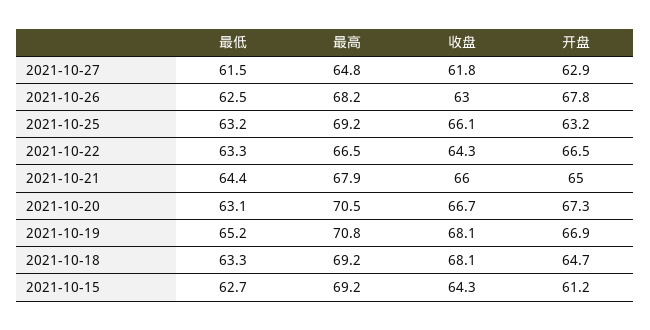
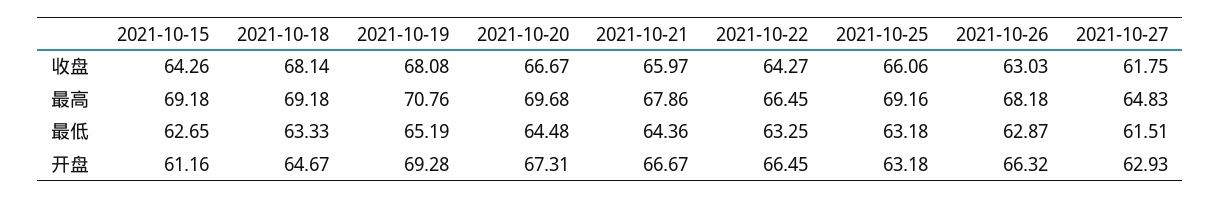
最低, 2021-10-26: 62.5 -> 62.87
开盘, 2021-10-26: 67.8 -> 66.32
开盘, 2021-10-21: 65 -> 66.67
最低, 2021-10-20: 63.1 -> 64.48
最高, 2021-10-20: 70.5 -> 69.68
开盘, 2021-10-19: 66.9 -> 69.28

